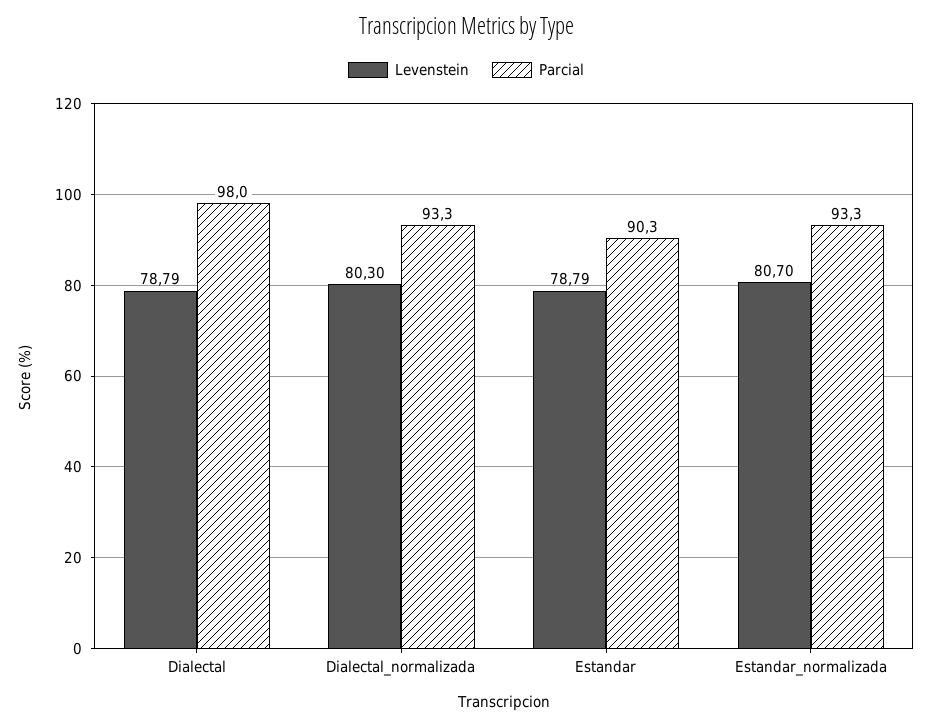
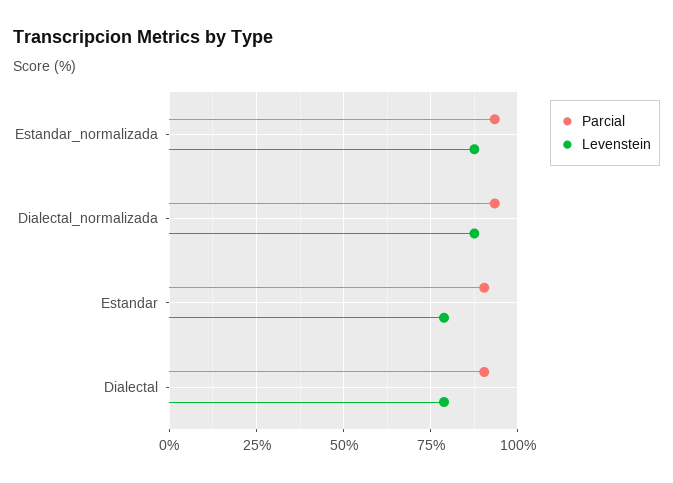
Parcial, Dialectal: 98 -> 90
Levenstein, Dialectal_normalizada: 80.3 -> 87.5
Levenstein, Estandar_normalizada: 80.7 -> 87.5

